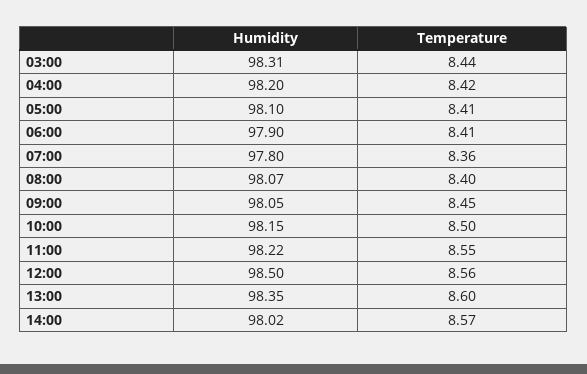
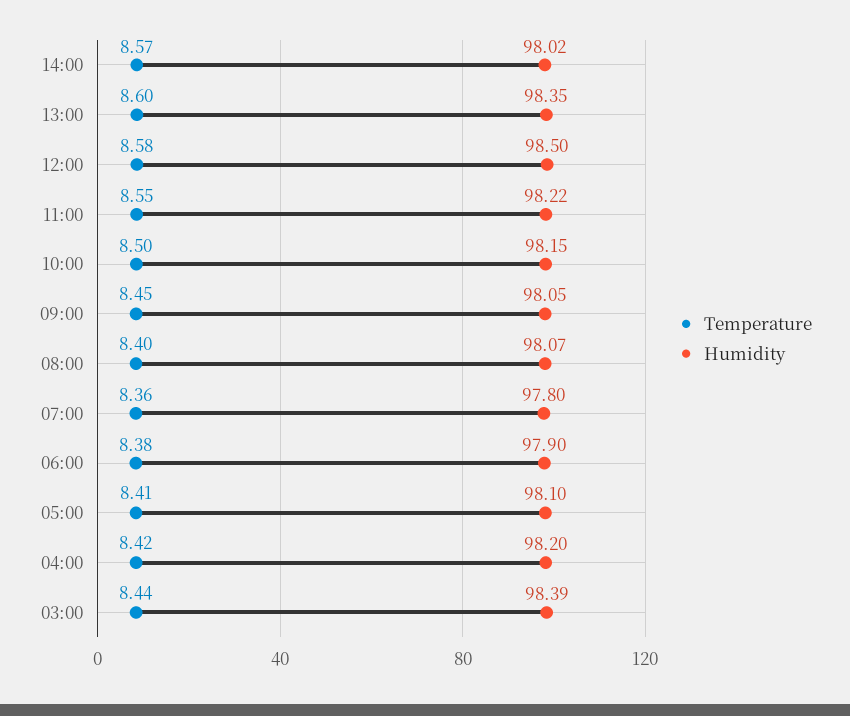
Humidity, 03:00: 98.31 -> 98.39
Temperature, 06:00: 8.41 -> 8.38
Temperature, 12:00: 8.56 -> 8.58

